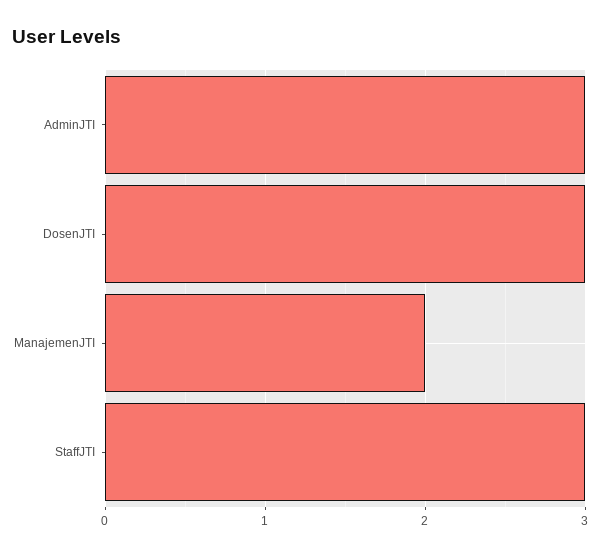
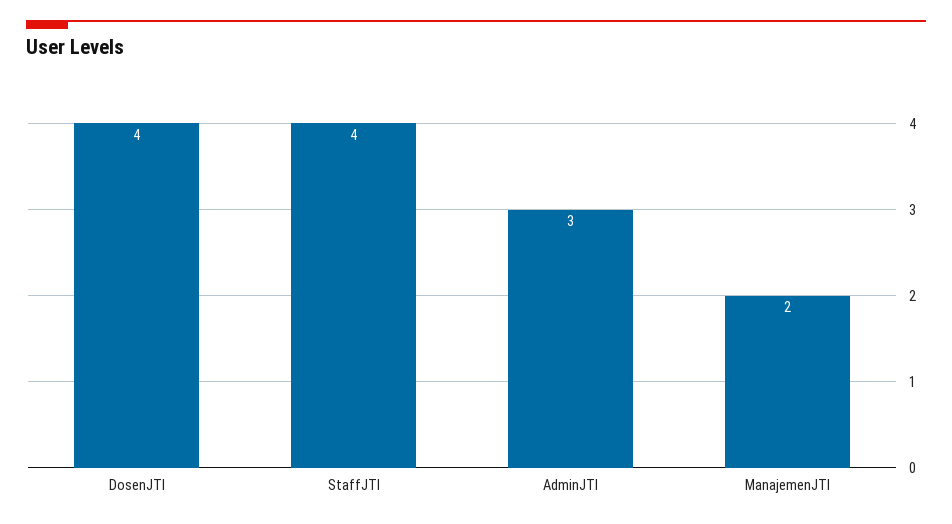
DosenJTI: 3 -> 4
StaffJTI: 3 -> 4

